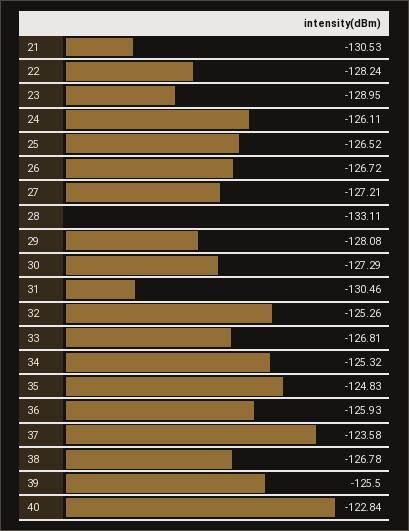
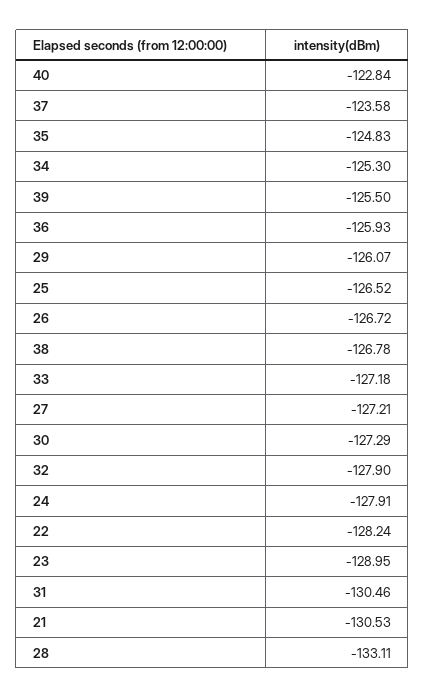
24: -126.11 -> -127.91
29: -128.08 -> -126.07
32: -125.26 -> -127.9
33: -126.81 -> -127.18
34: -125.32 -> -125.3

